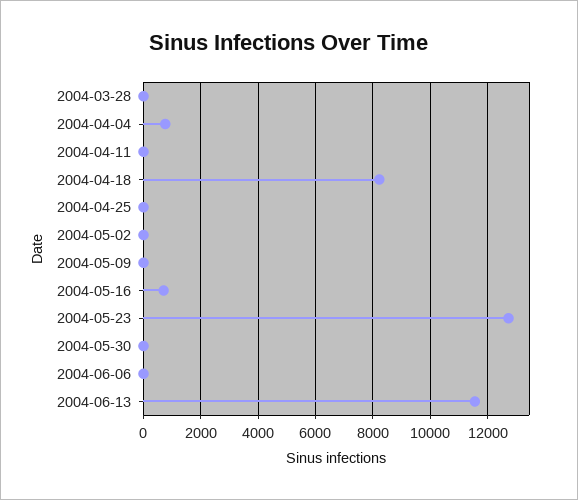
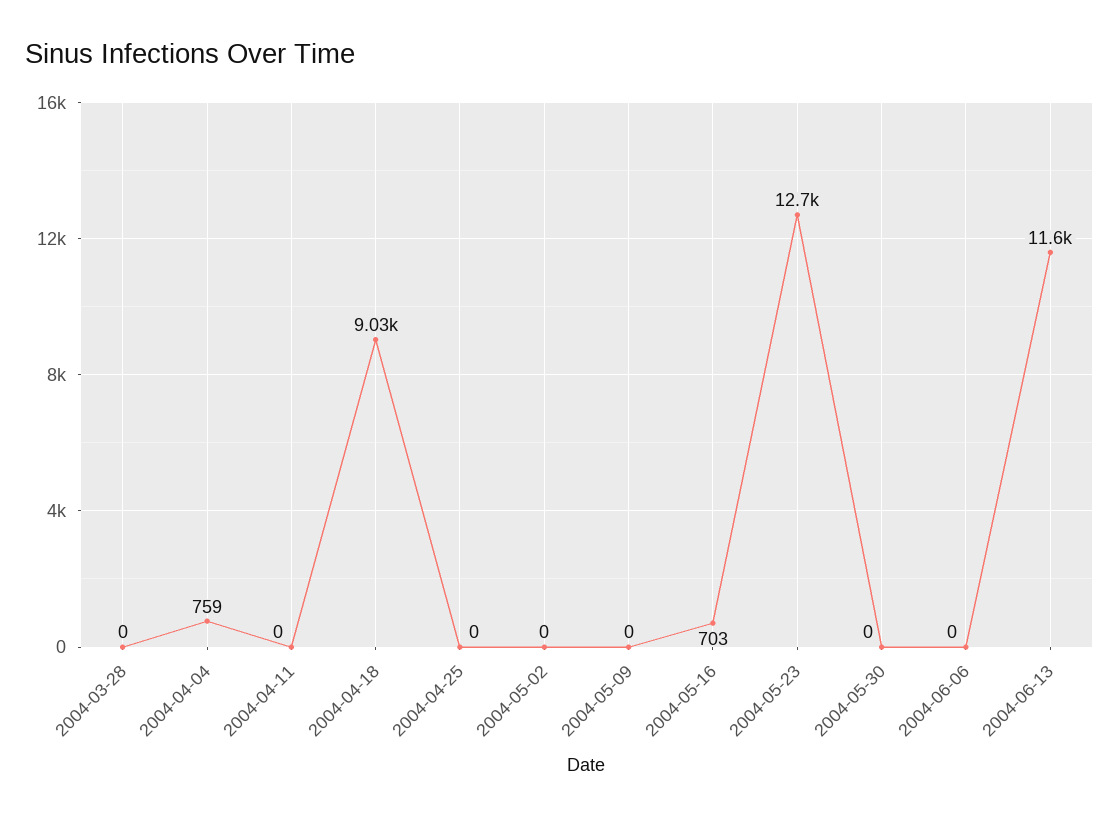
2004-04-18: 8250 -> 9030

